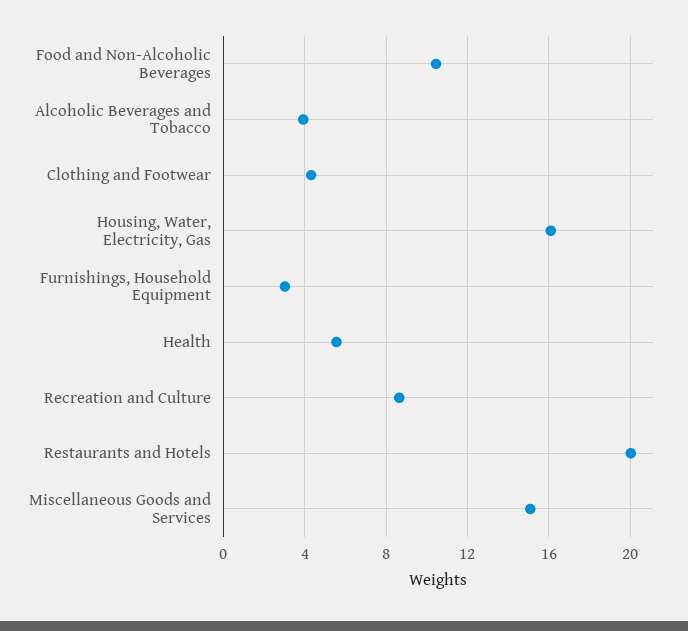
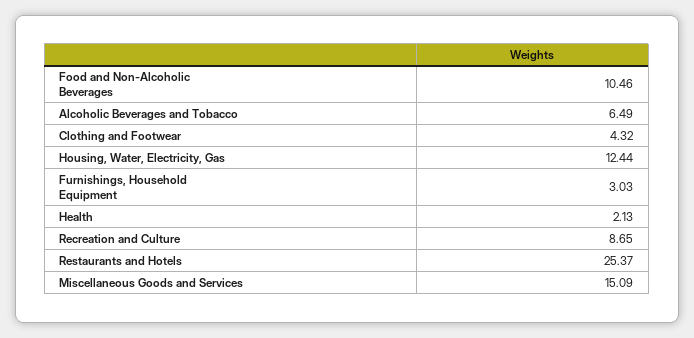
Alcoholic Beverages and Tobacco: 4 -> 6.49
Housing, Water, Electricity, Gas: 16 -> 12.44
Health: 5.5 -> 2.13
Restaurants and Hotels: 20 -> 25.37

